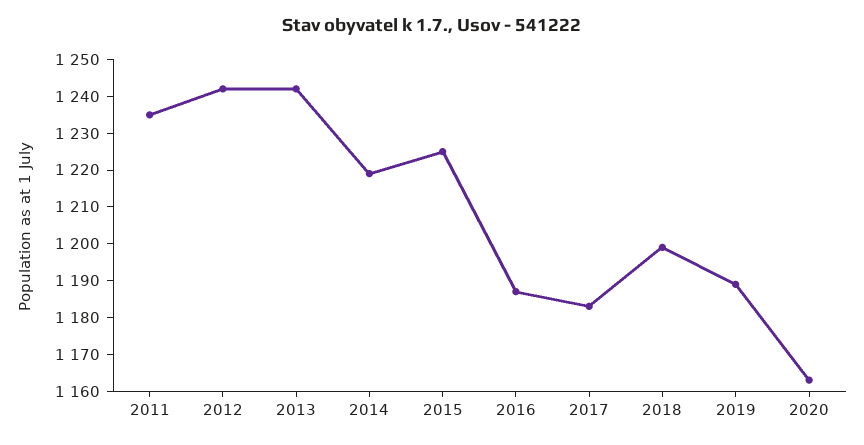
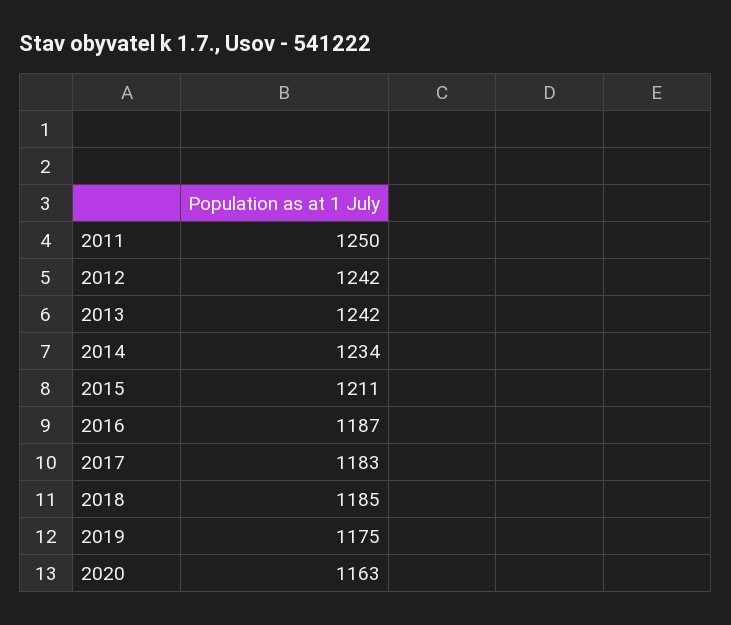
2011: 1235 -> 1250
2014: 1220 -> 1234
2015: 1225 -> 1211
2018: 1200 -> 1185
2019: 1190 -> 1175

